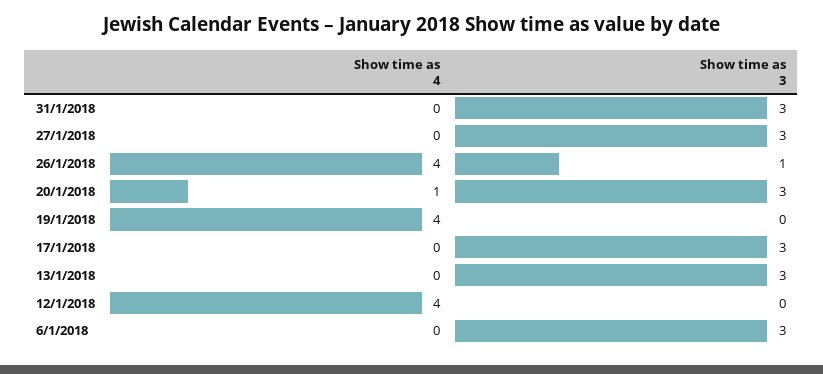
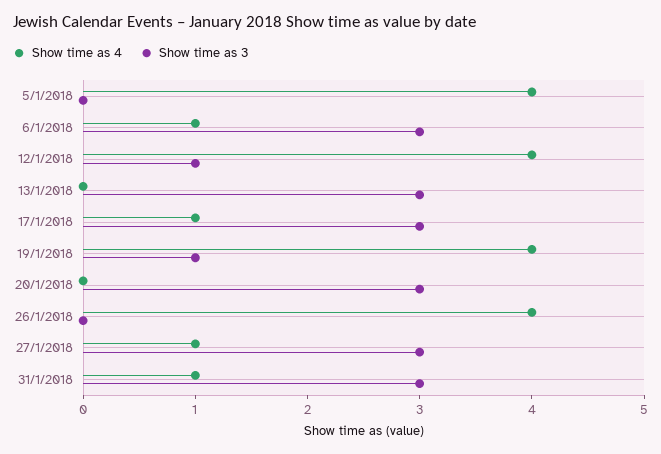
Show time as 4, 31/1/2018: 0 -> 1
Show time as 4, 27/1/2018: 0 -> 1
Show time as 3, 26/1/2018: 1 -> 0
Show time as 4, 20/1/2018: 1 -> 0
Show time as 3, 19/1/2018: 0 -> 1
Show time as 4, 17/1/2018: 0 -> 1
Show time as 3, 12/1/2018: 0 -> 1
Show time as 4, 6/1/2018: 0 -> 1
Show time as 4, 5/1/2018: none -> 4
Show time as 3, 5/1/2018: none -> 0

